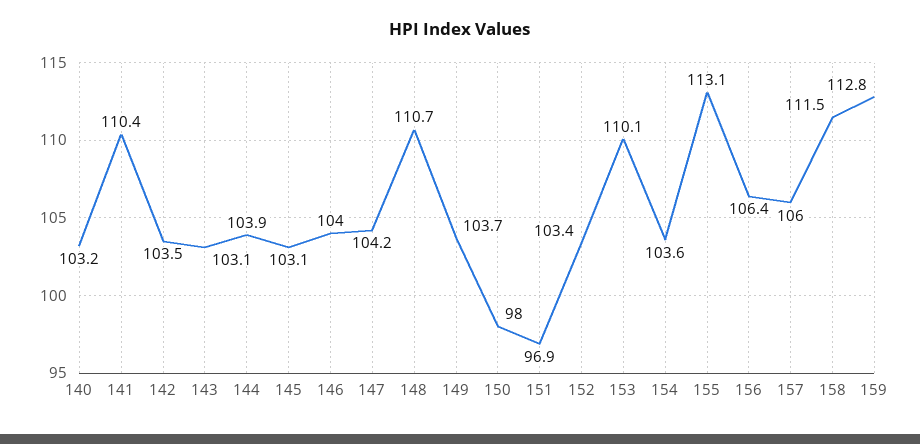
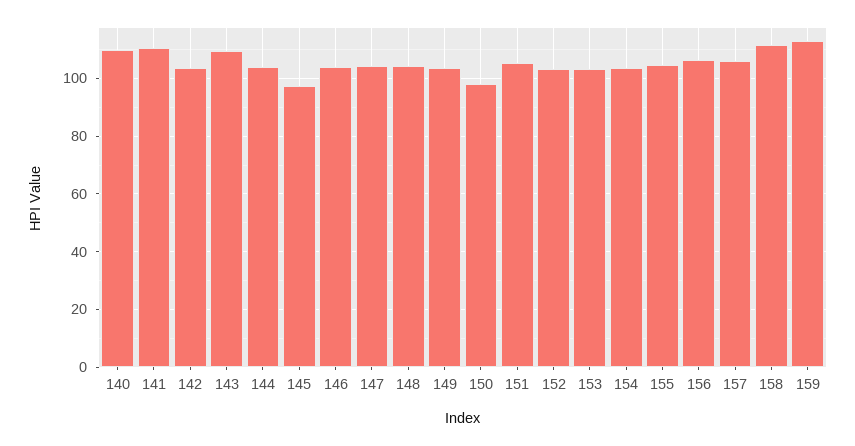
140: 103.2 -> 110
143: 103.1 -> 110
145: 103.1 -> 97.5
148: 110.7 -> 105
151: 96.9 -> 105
153: 110.1 -> 102.5
155: 113.1 -> 105

